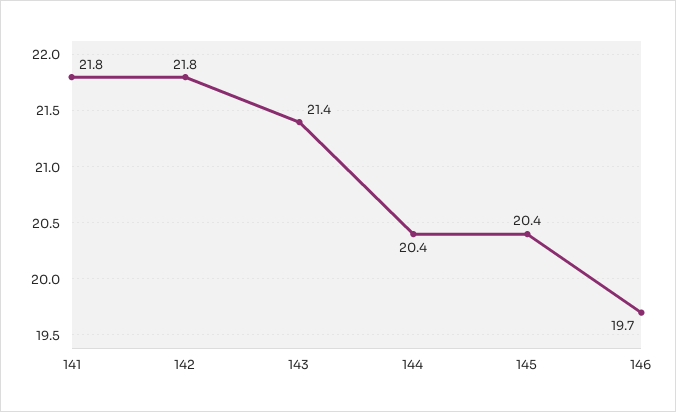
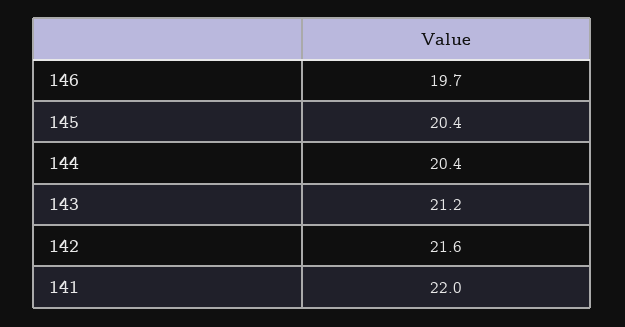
141: 21.8 -> 22
142: 21.8 -> 21.6
143: 21.4 -> 21.2

